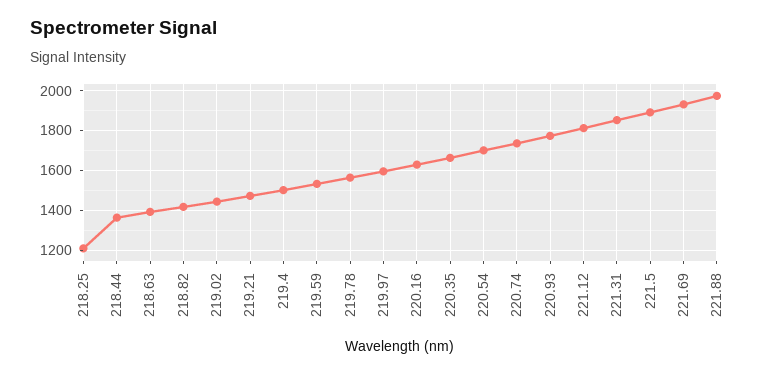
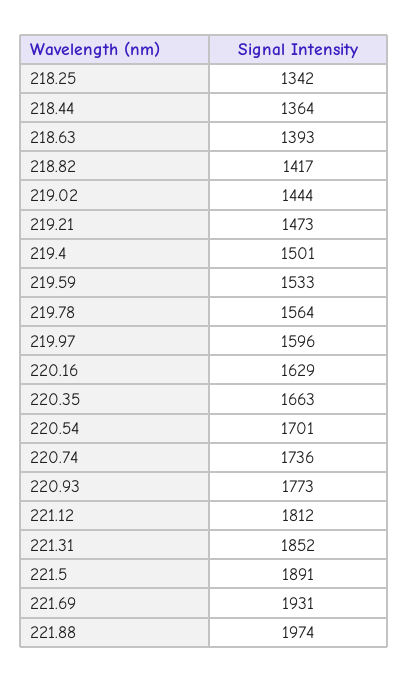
218.25: 1200 -> 1342

